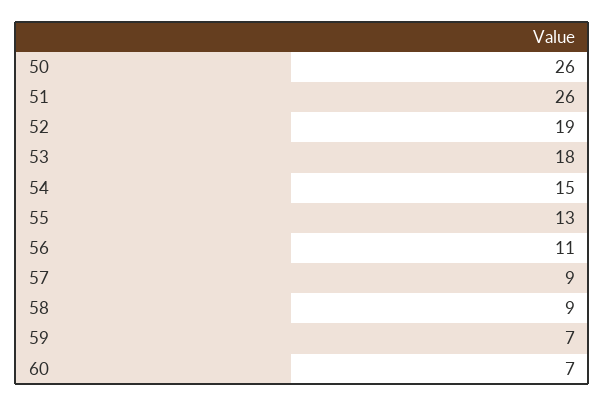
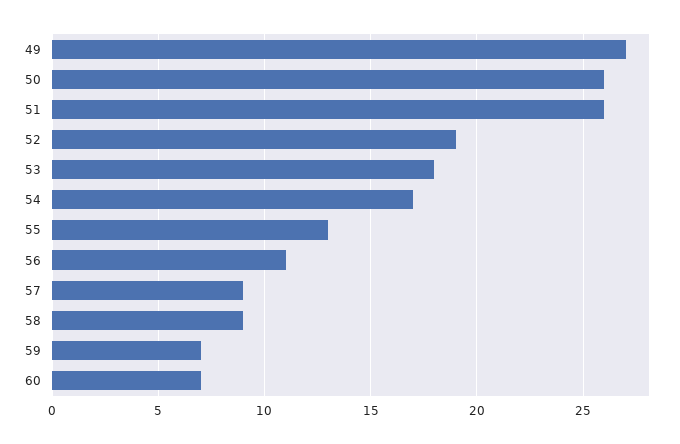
54: 15 -> 17
49: none -> 27

